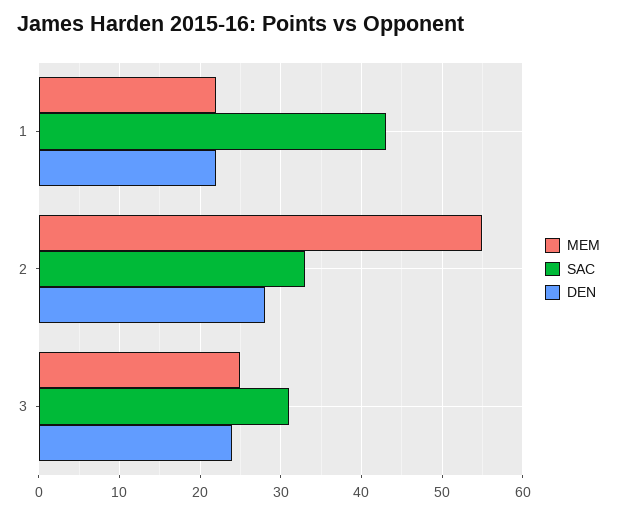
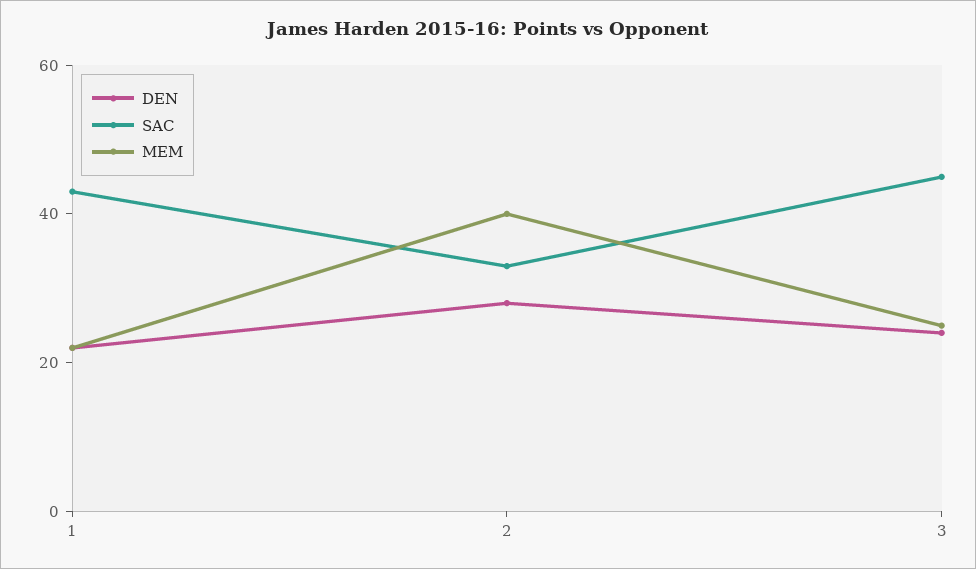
MEM, 2: 55 -> 40
SAC, 3: 31 -> 45

